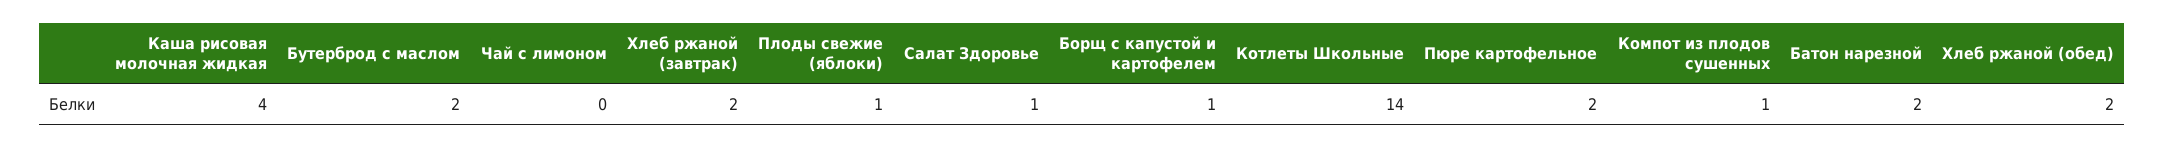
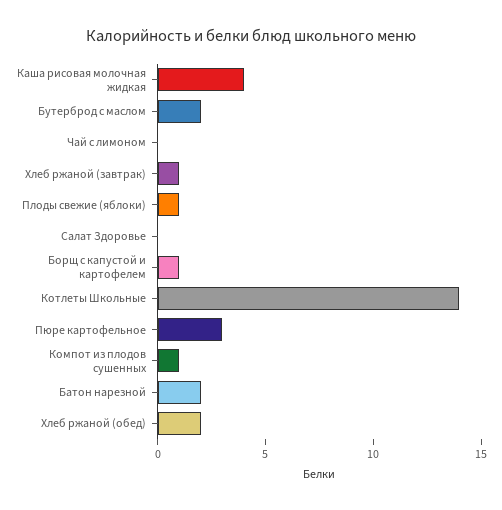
Хлеб ржаной (завтрак): 2 -> 1
Салат Здоровье: 1 -> 0
Пюре картофельное: 2 -> 3

